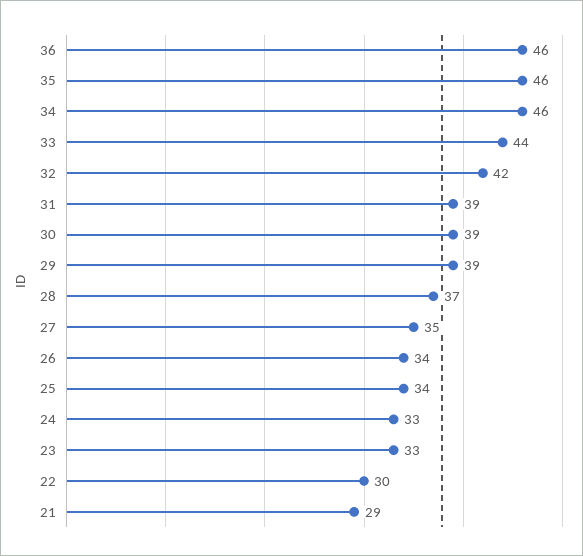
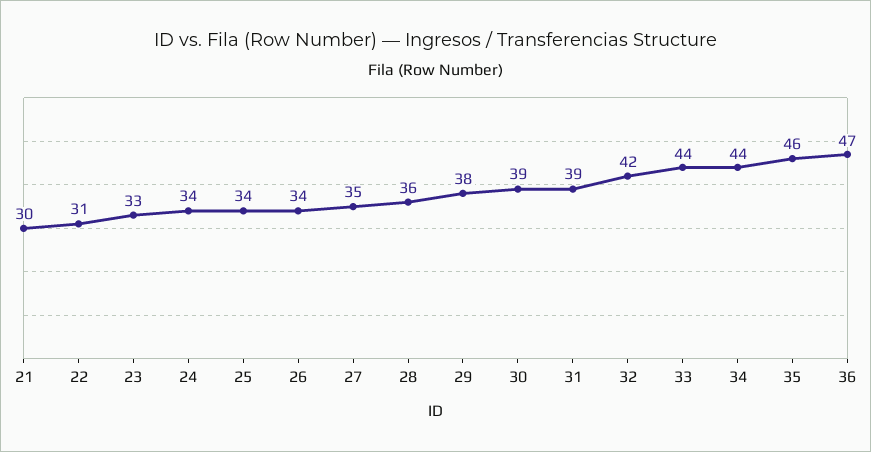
36: 46 -> 47
34: 46 -> 44
29: 39 -> 38
28: 37 -> 36
24: 33 -> 34
22: 30 -> 31
21: 29 -> 30

